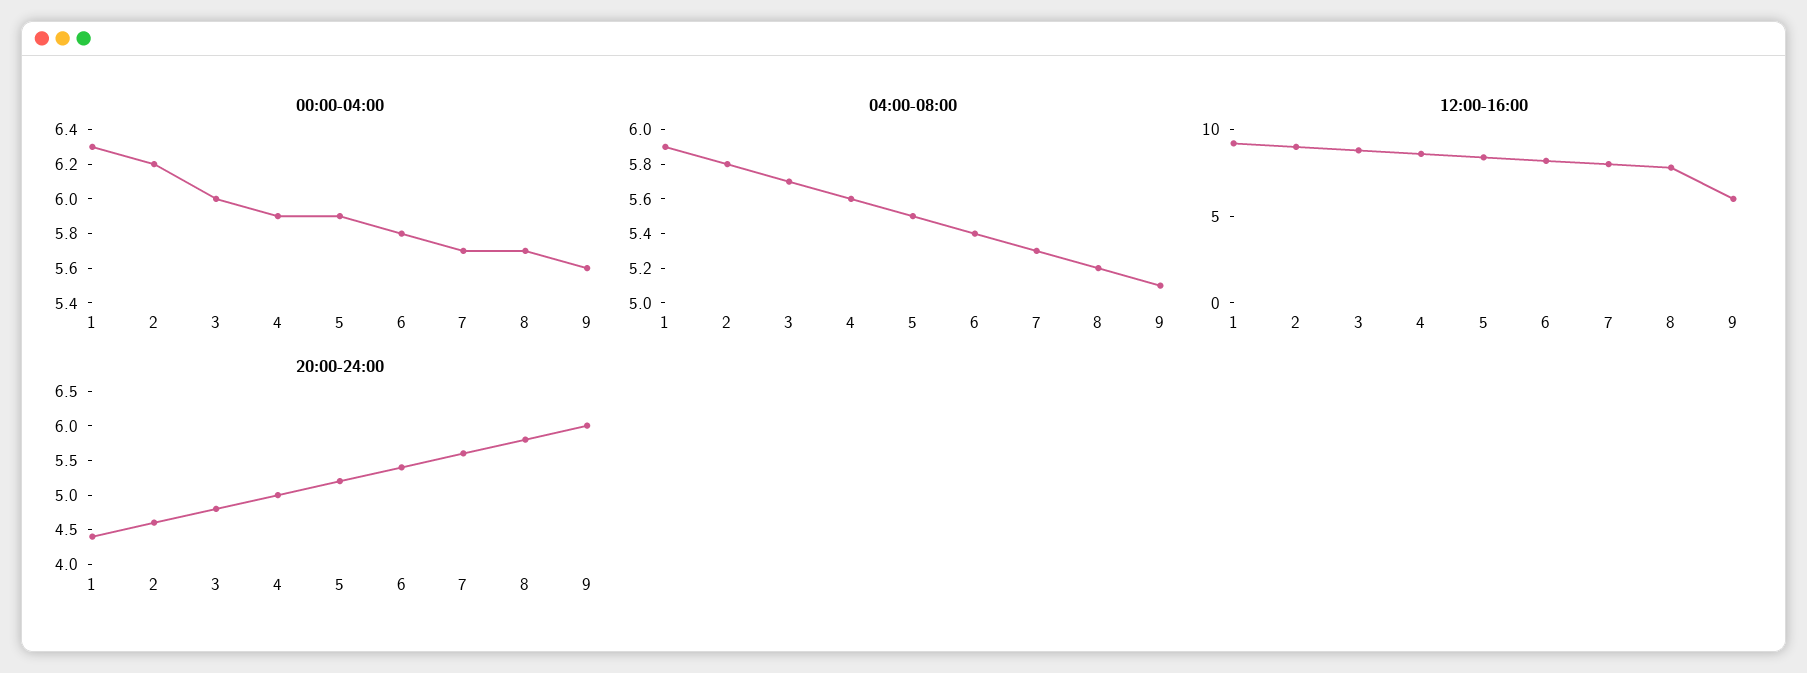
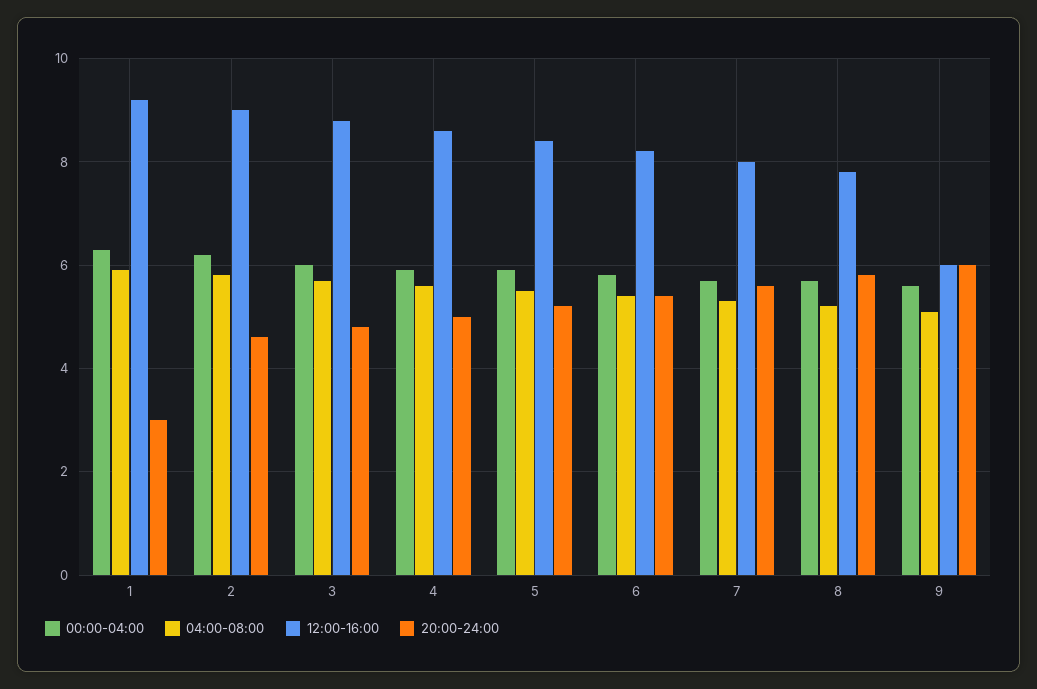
20:00-24:00, 1: 4.5 -> 3

